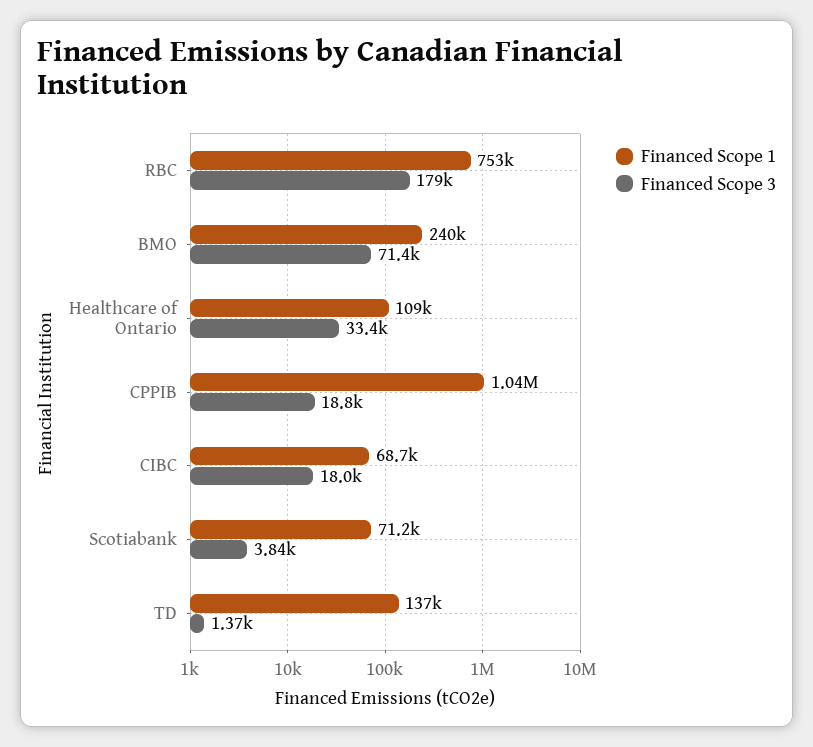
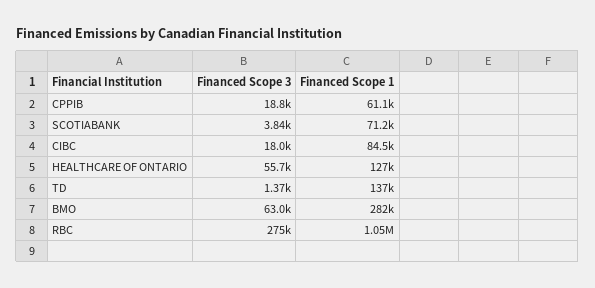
Financed Scope 1, RBC: 753000 -> 1050000
Financed Scope 3, RBC: 179000 -> 275000
Financed Scope 1, BMO: 240000 -> 282000
Financed Scope 3, BMO: 71400 -> 63000
Financed Scope 1, Healthcare of Ontario: 109000 -> 127000
Financed Scope 3, Healthcare of Ontario: 33400 -> 55700
Financed Scope 1, CPPIB: 1040000 -> 61100
Financed Scope 1, CIBC: 68700 -> 84500

